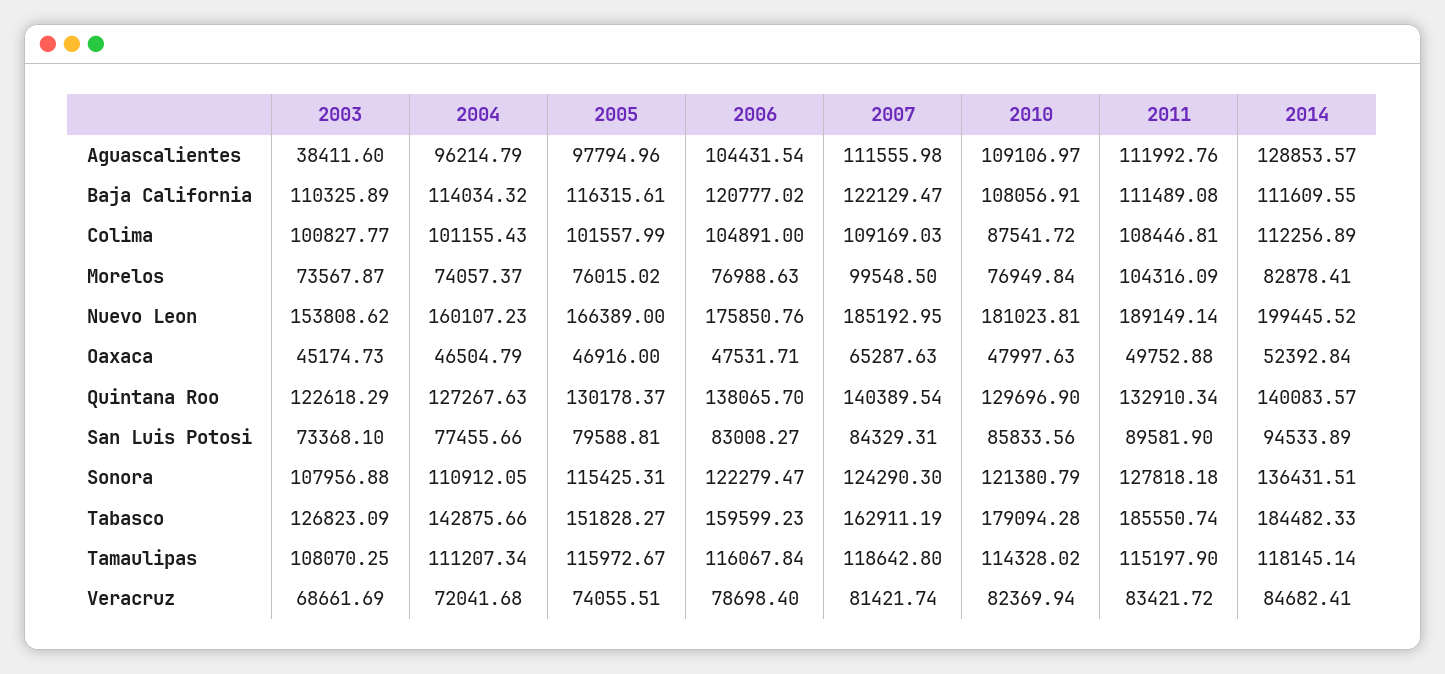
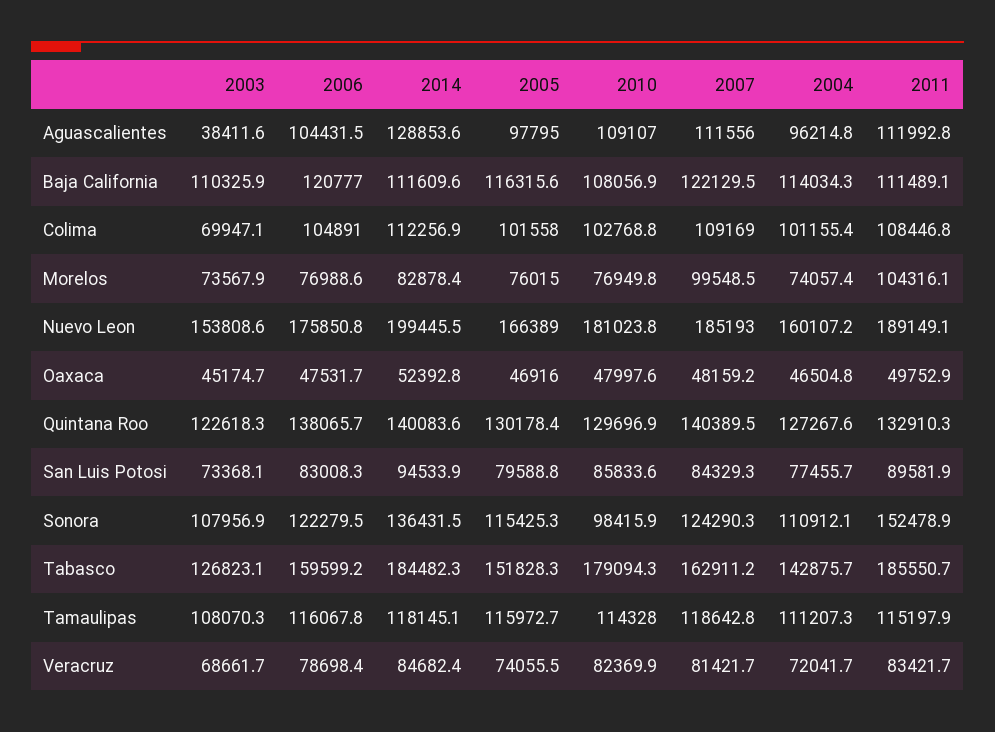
2003, Colima: 100827.77 -> 69947.1
2010, Colima: 87541.72 -> 102768.8
2007, Oaxaca: 65287.63 -> 48159.2
2010, Sonora: 121380.79 -> 98415.9
2011, Sonora: 127818.18 -> 152478.9

